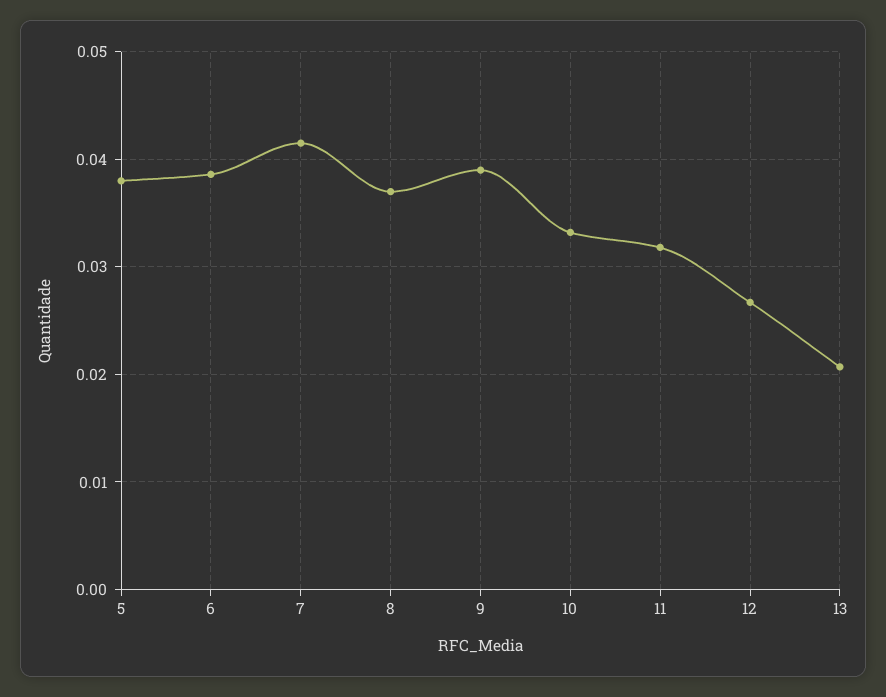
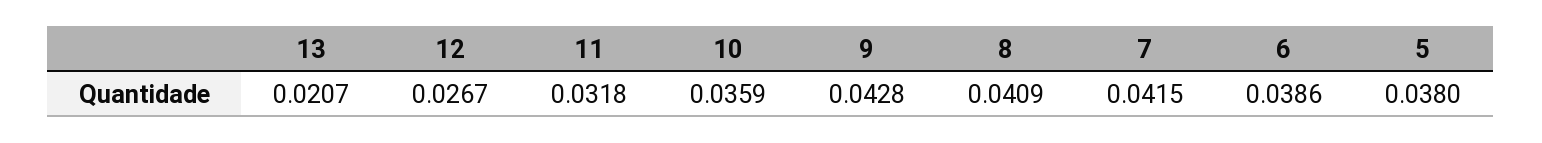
8: 0.037 -> 0.0409
9: 0.039 -> 0.0428
10: 0.033 -> 0.0359

